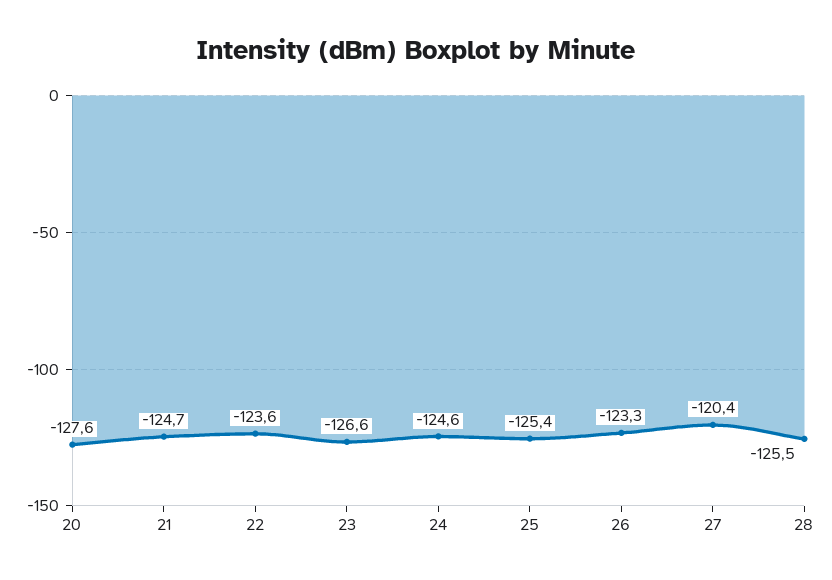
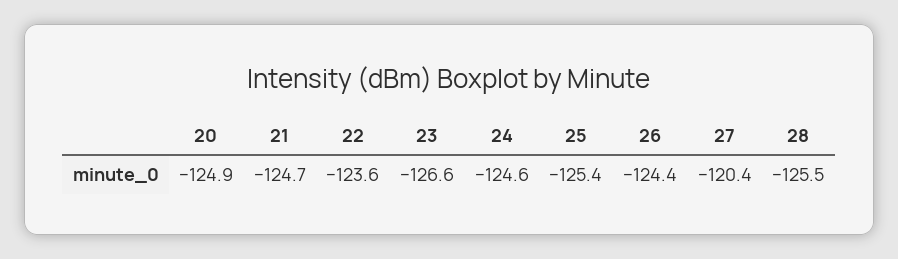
20: -127.6 -> -124.9
26: -123.3 -> -124.4

